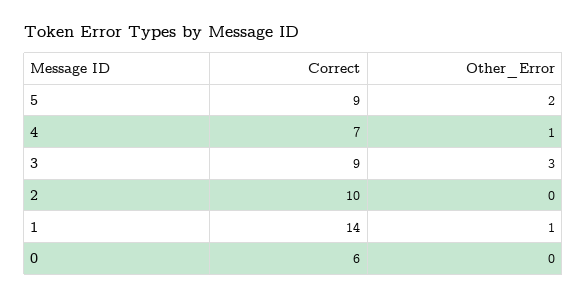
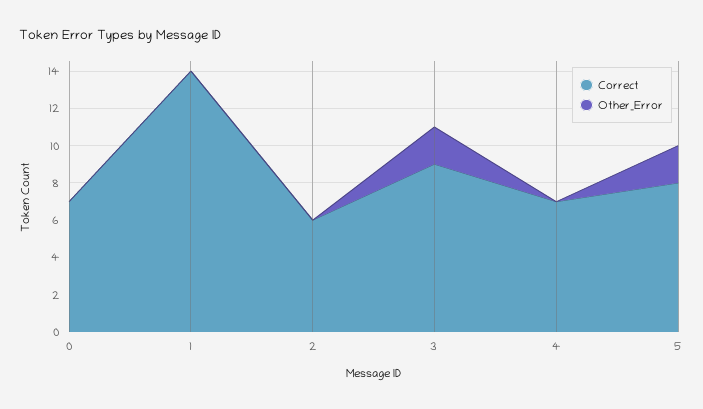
Correct, 5: 9 -> 8
Other_Error, 4: 1 -> 0
Other_Error, 3: 3 -> 2
Correct, 2: 10 -> 6
Other_Error, 1: 1 -> 0
Correct, 0: 6 -> 7

